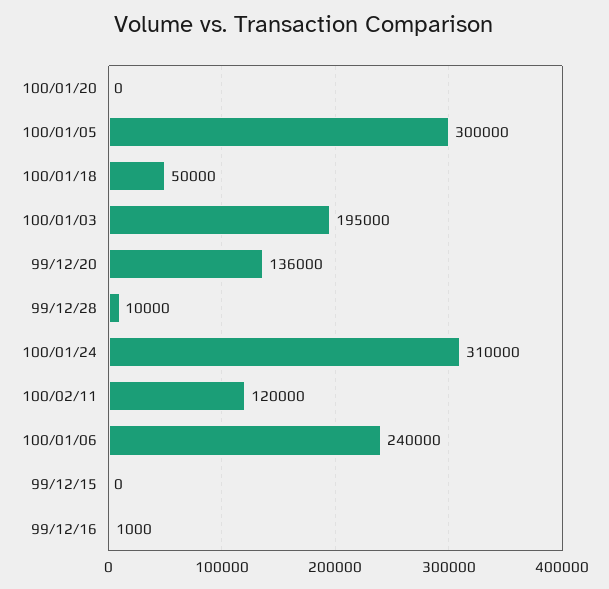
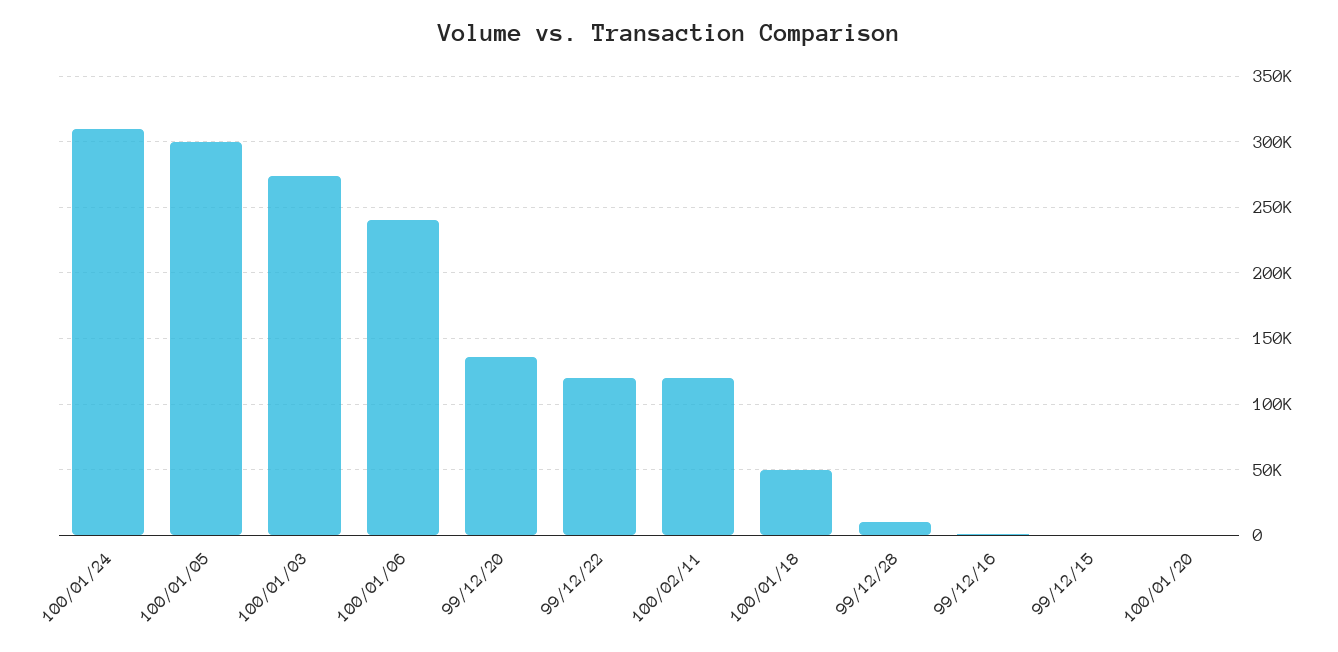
100/01/03: 195000 -> 275000
99/12/22: none -> 120000

